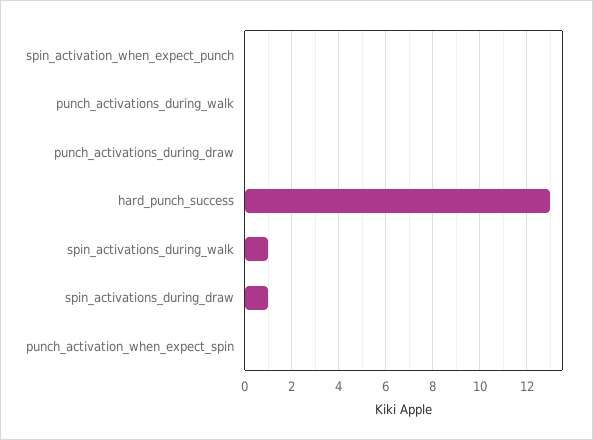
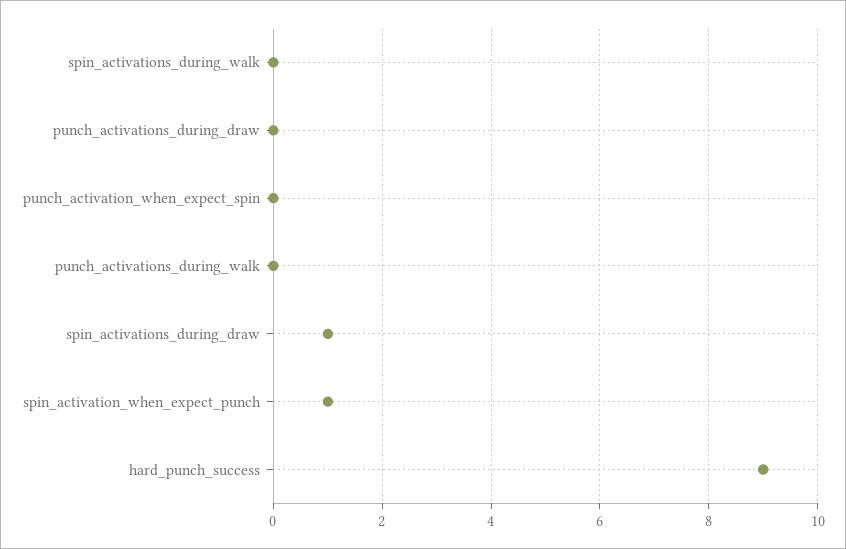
spin_activation_when_expect_punch: 0 -> 1
hard_punch_success: 13 -> 9
spin_activations_during_walk: 1 -> 0

